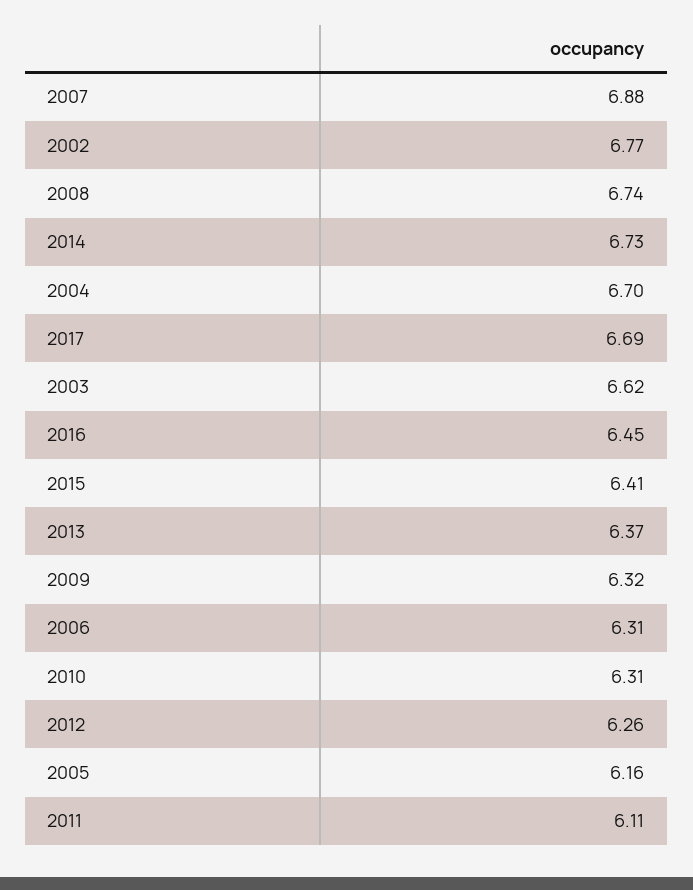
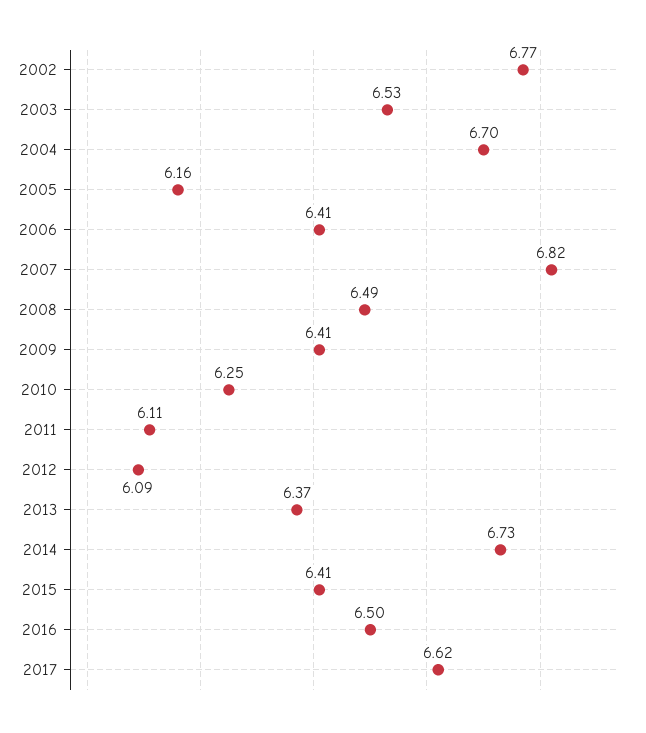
2007: 6.88 -> 6.82
2008: 6.74 -> 6.49
2017: 6.69 -> 6.62
2003: 6.62 -> 6.53
2016: 6.45 -> 6.5
2009: 6.32 -> 6.41
2006: 6.31 -> 6.41
2010: 6.31 -> 6.25
2012: 6.26 -> 6.09

